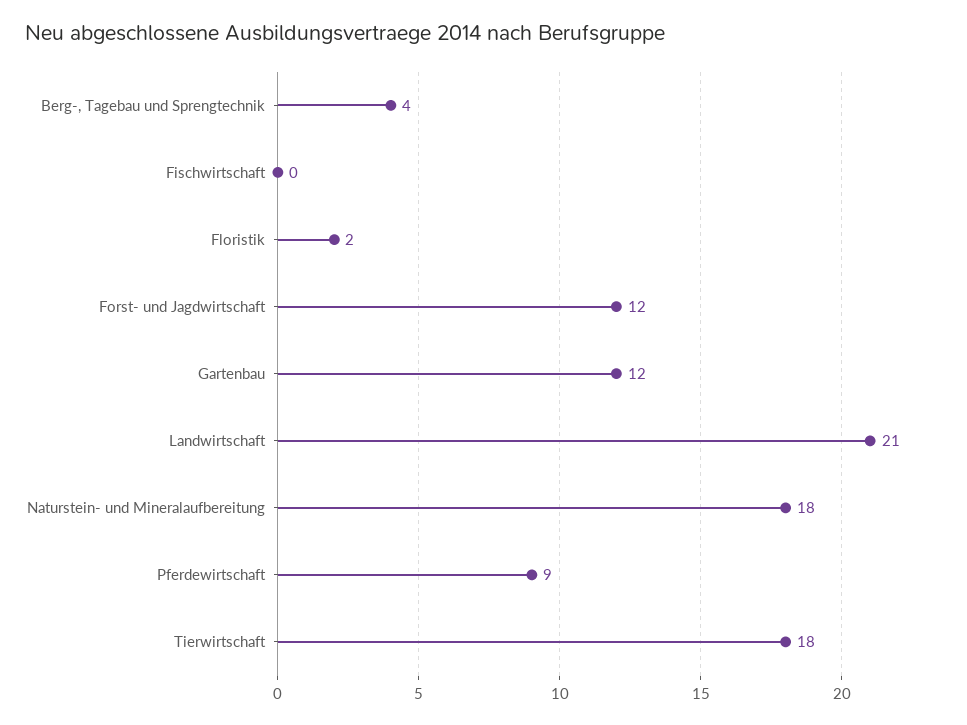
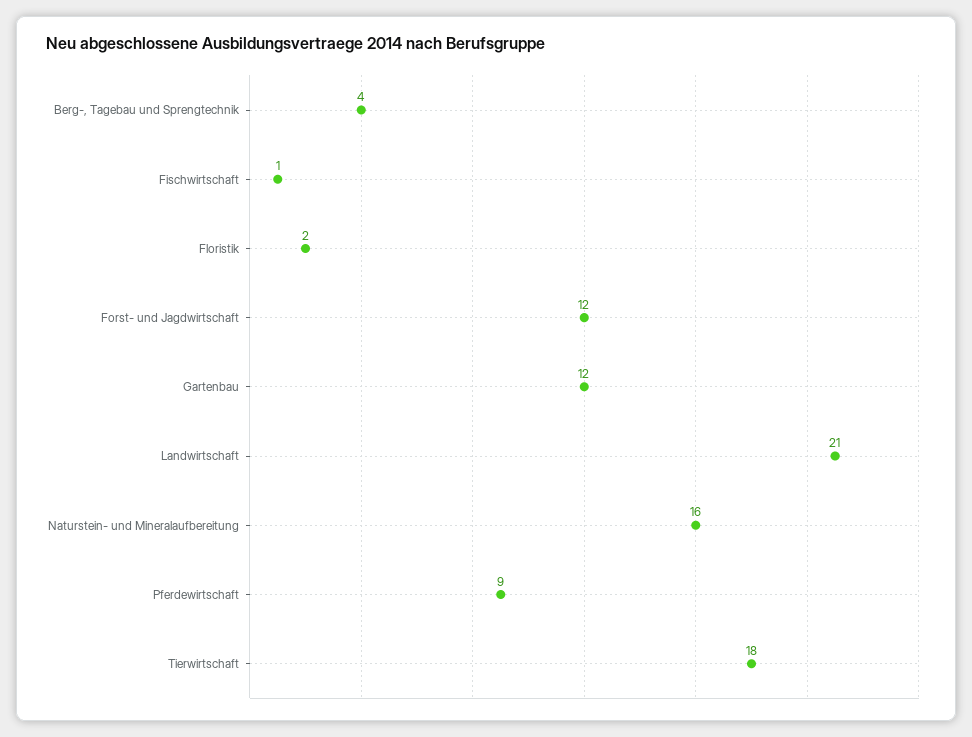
Fischwirtschaft: 0 -> 1
Naturstein- und Mineralaufbereitung: 18 -> 16

